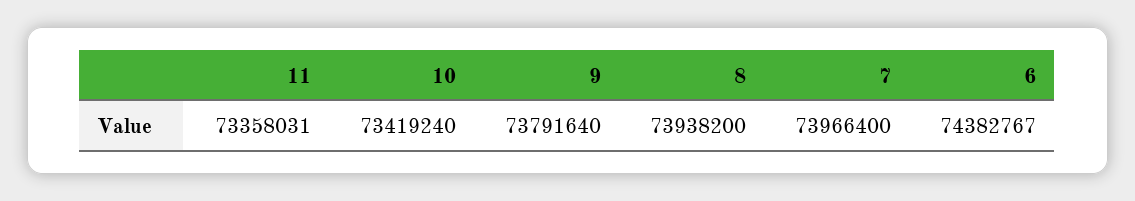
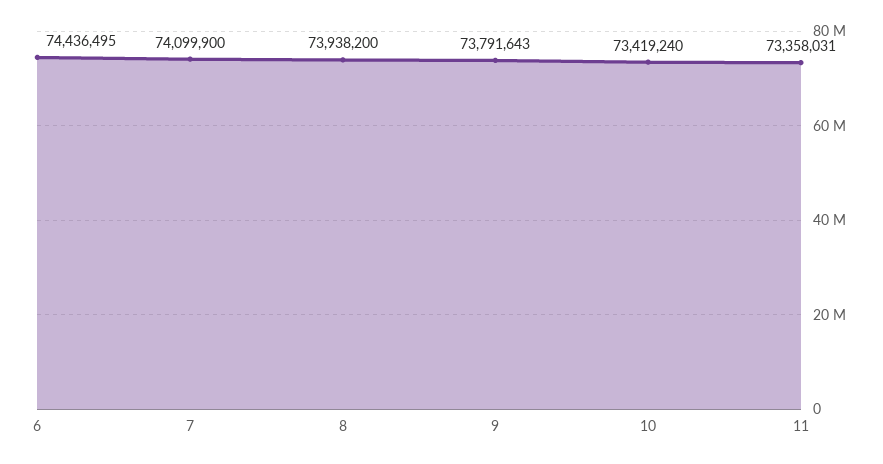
9: 73791640 -> 73791643
7: 73966400 -> 74099900
6: 74382767 -> 74436495

